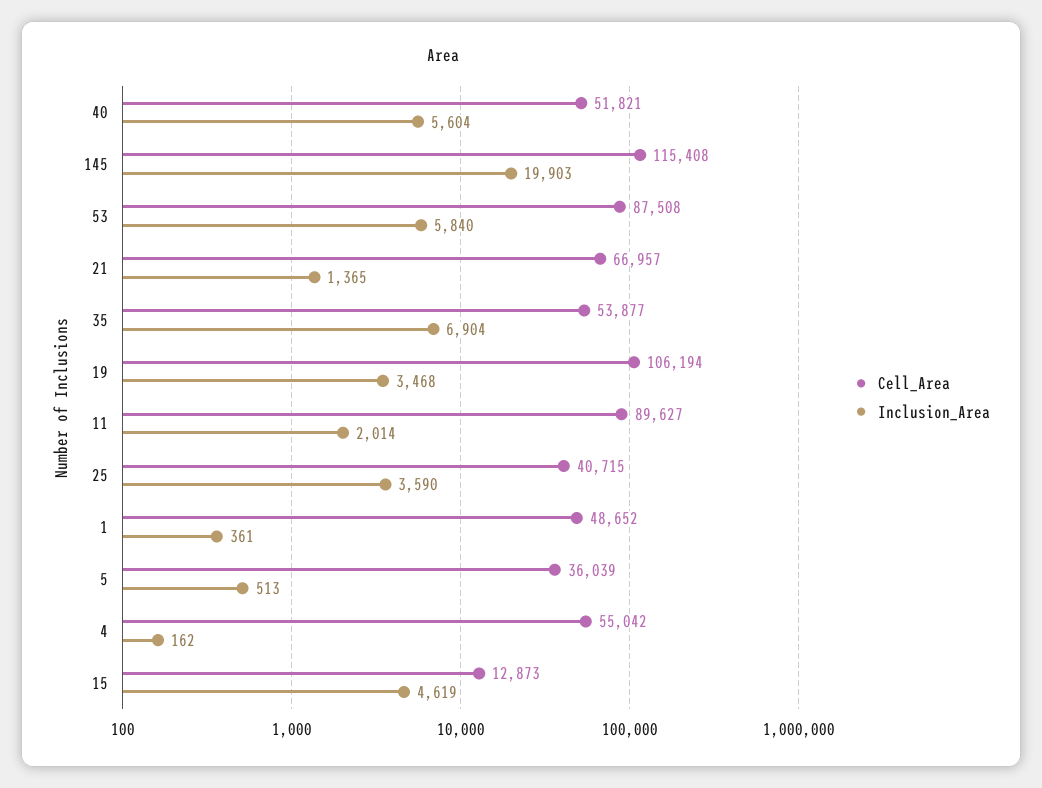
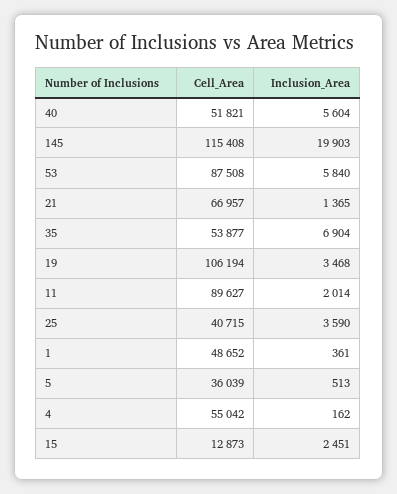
Inclusion_Area, 15: 4619 -> 2451

